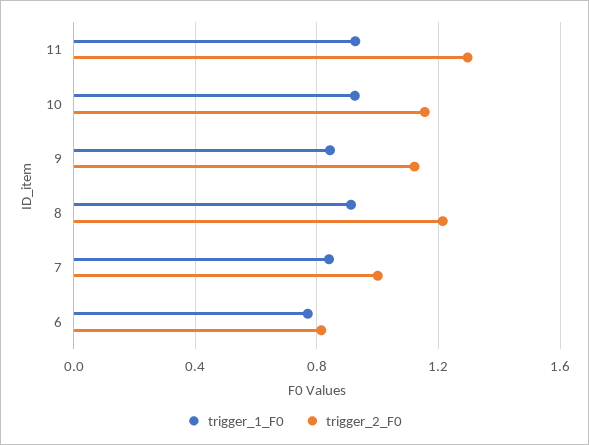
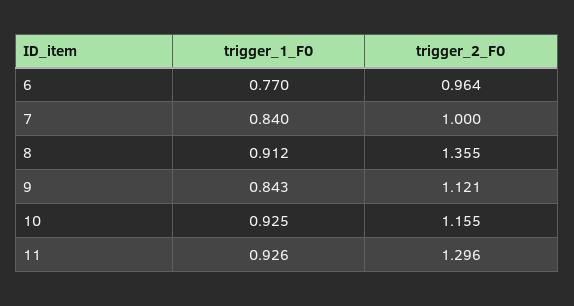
trigger_2_F0, 8: 1.2 -> 1.355
trigger_2_F0, 6: 0.8 -> 0.964

